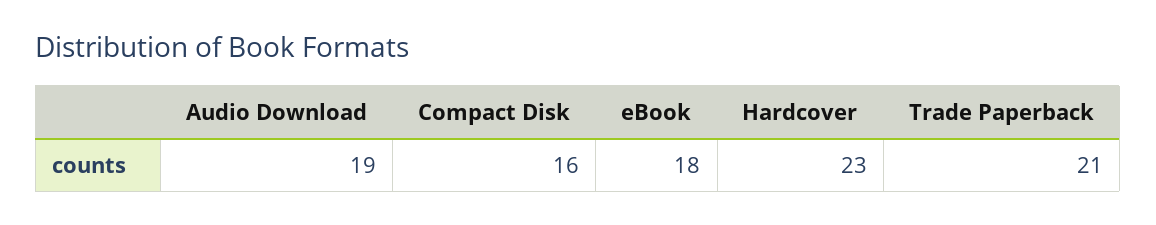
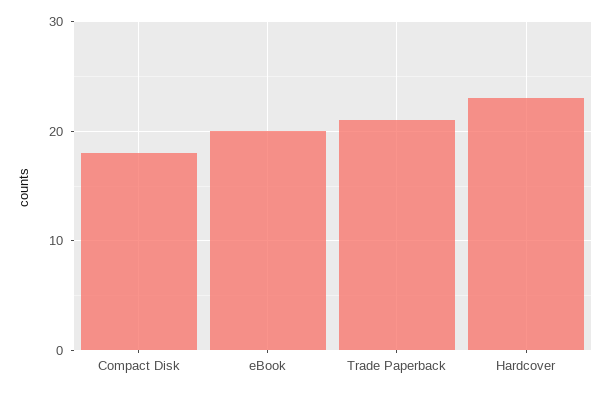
Audio Download: 19 -> none
Compact Disk: 16 -> 18
eBook: 18 -> 20

